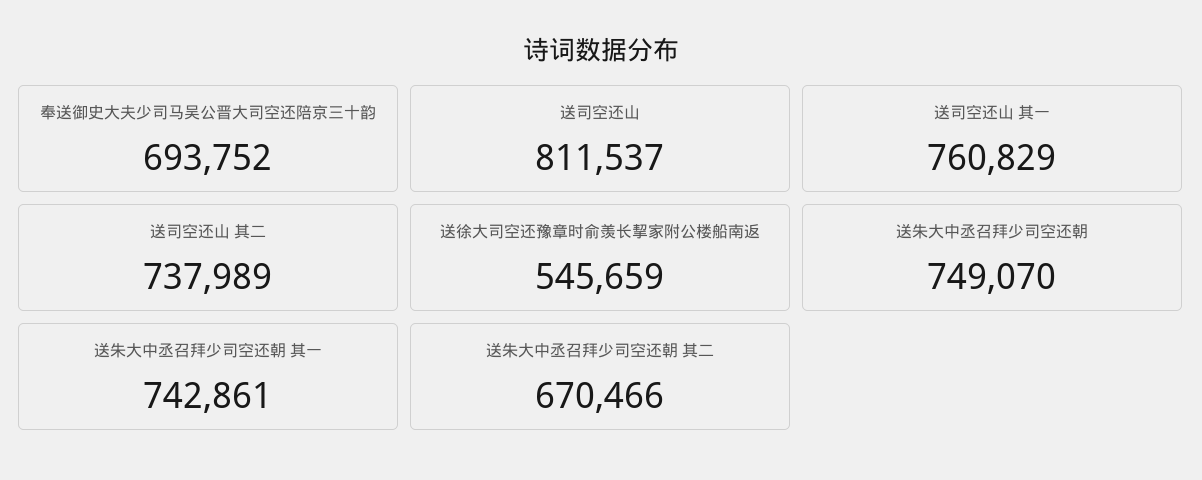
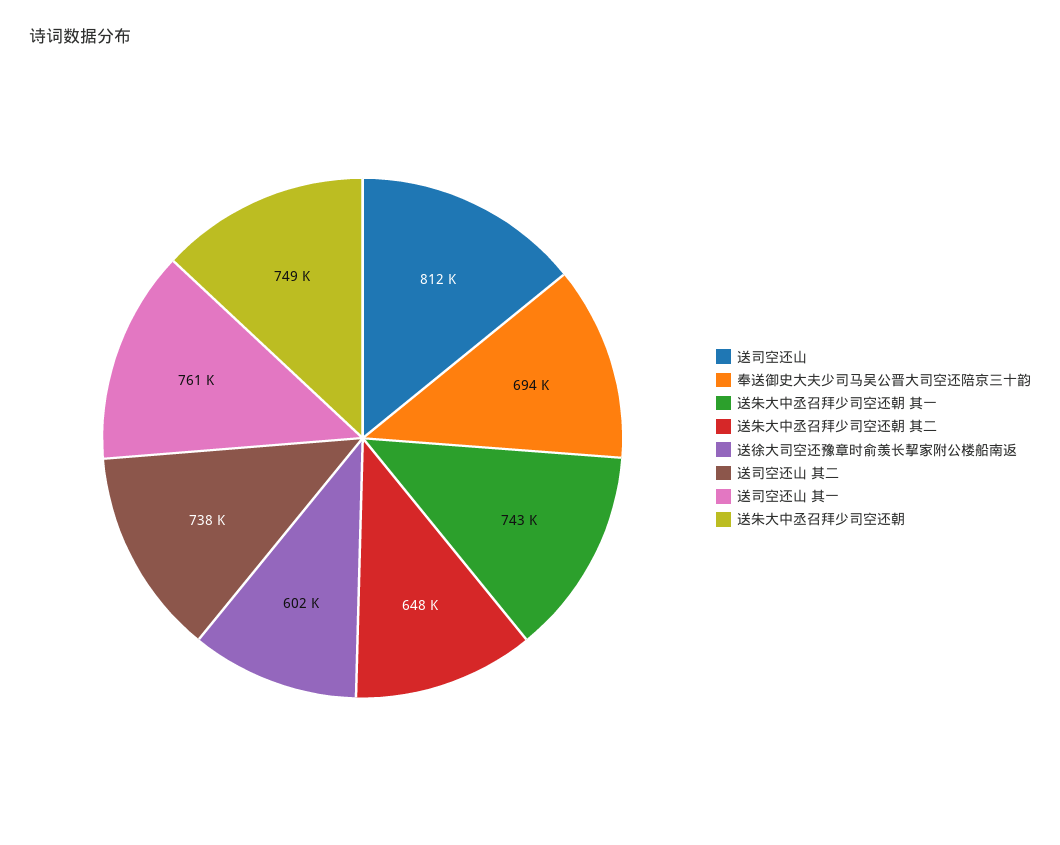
送徐大司空还豫章时俞羡长挈家附公楼船南返: 545659 -> 602000
送朱大中丞召拜少司空还朝 其二: 670466 -> 648000

